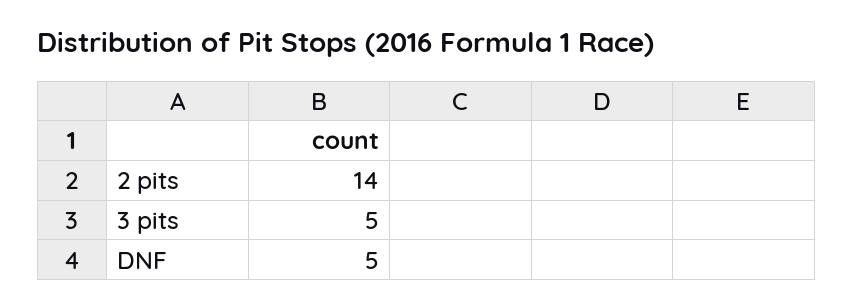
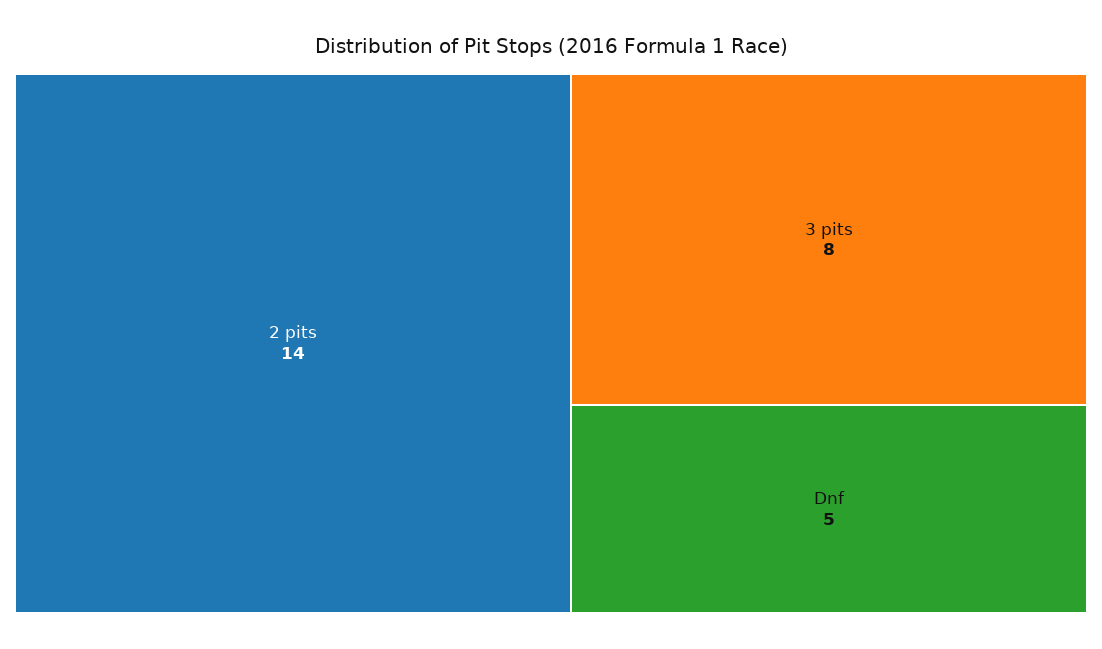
3 pits: 5 -> 8

